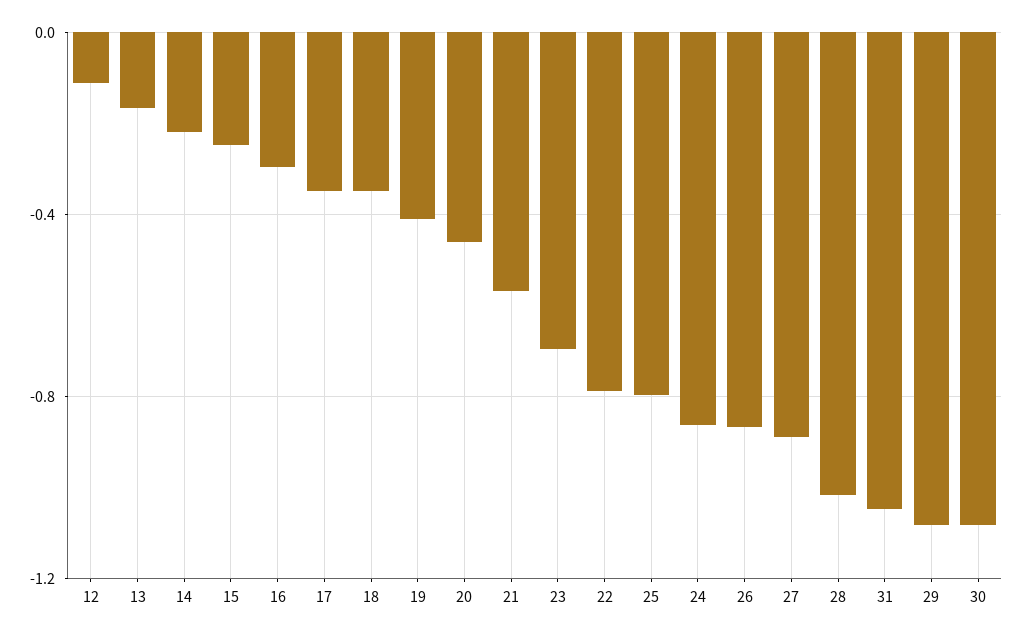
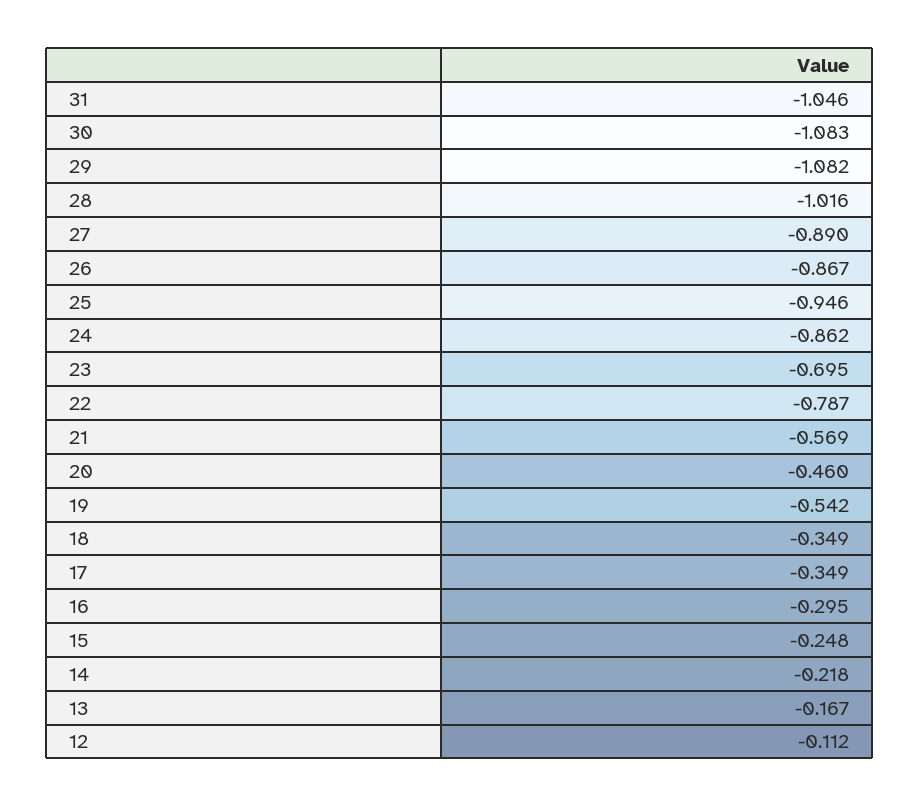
19: -0.4 -> -0.542
25: -0.8 -> -0.946

